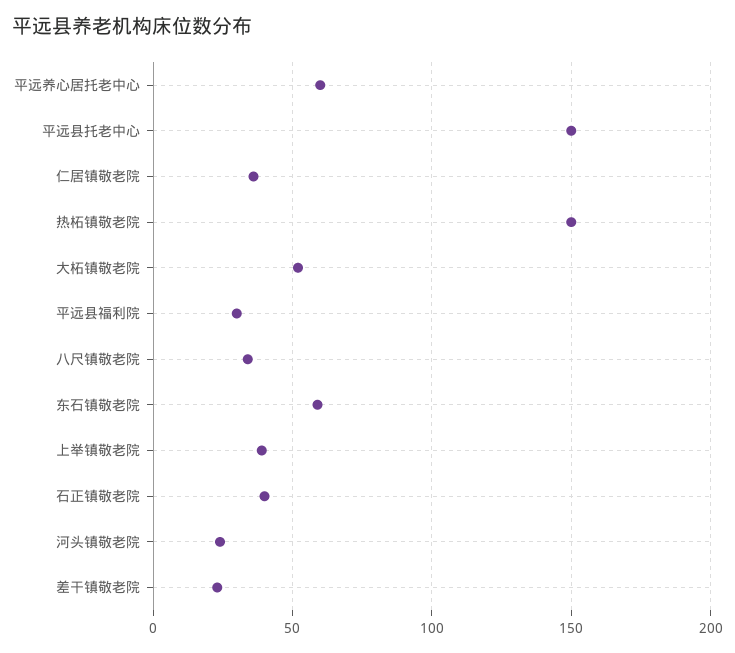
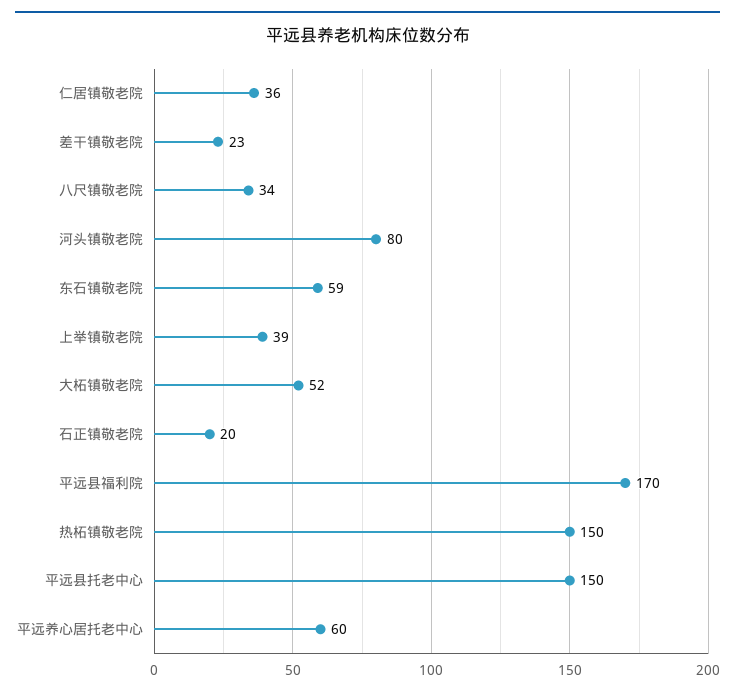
平远县福利院: 30 -> 170
石正镇敬老院: 40 -> 20
河头镇敬老院: 25 -> 80

